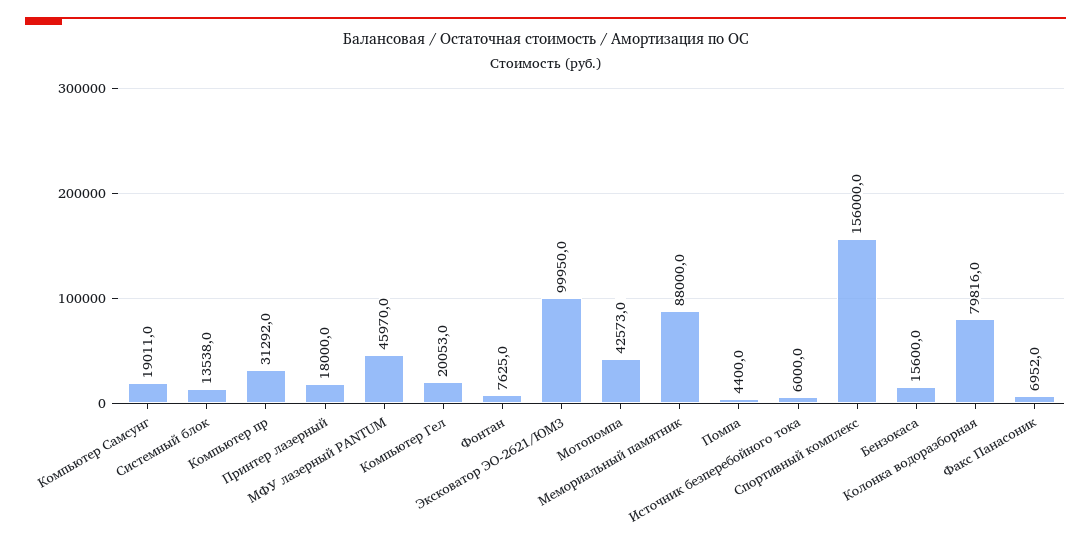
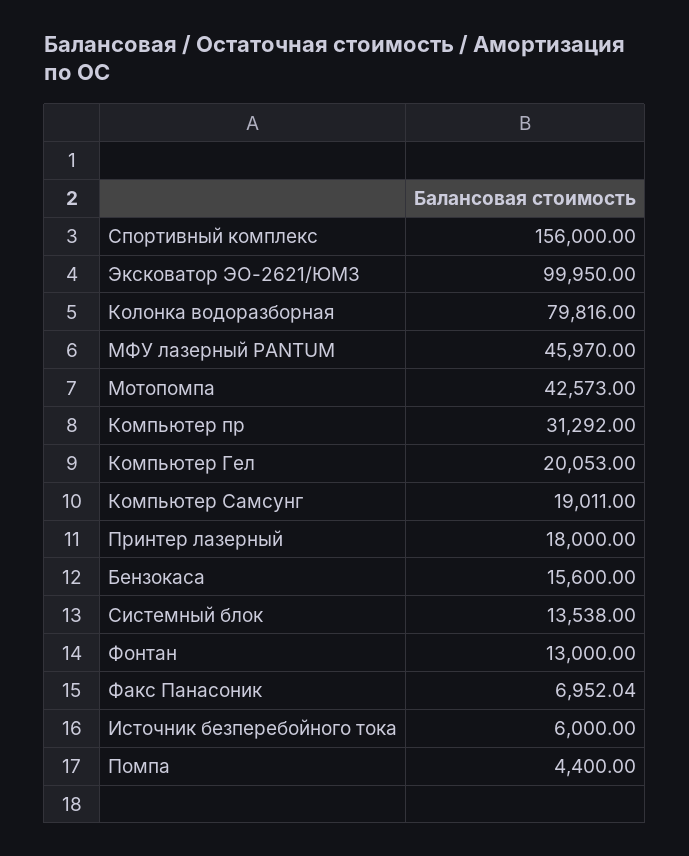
Фонтан: 7625 -> 13000
Мемориальный памятник: 88000 -> none

